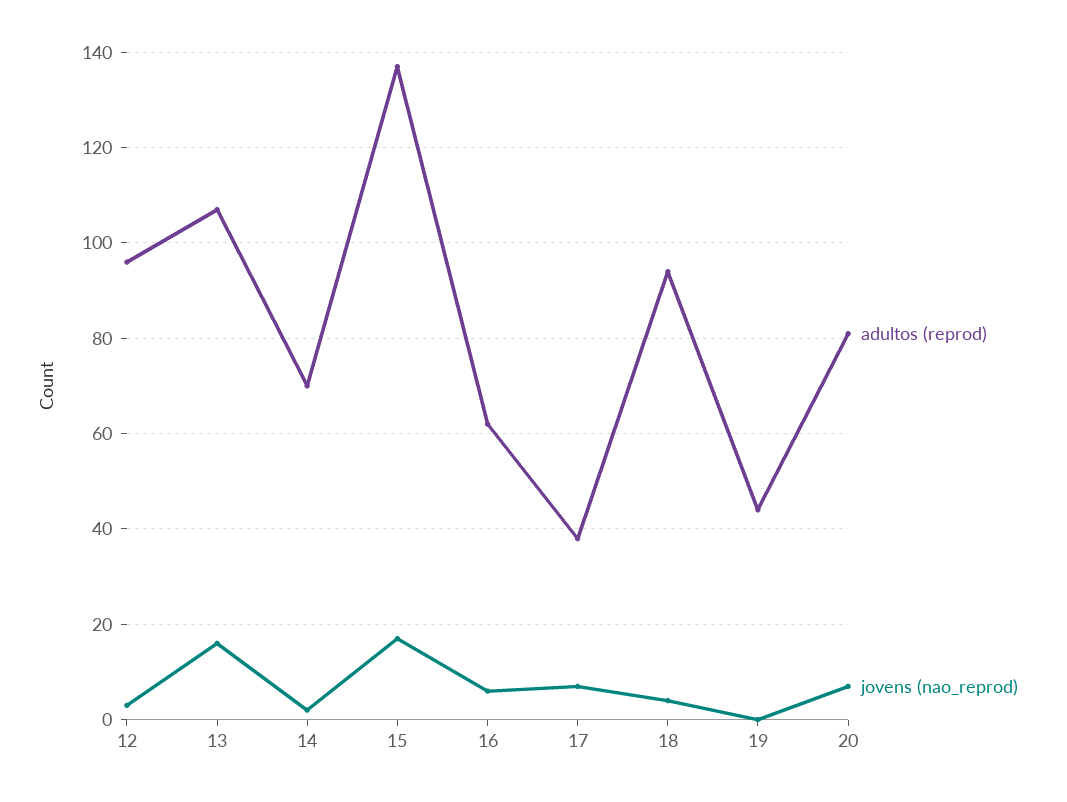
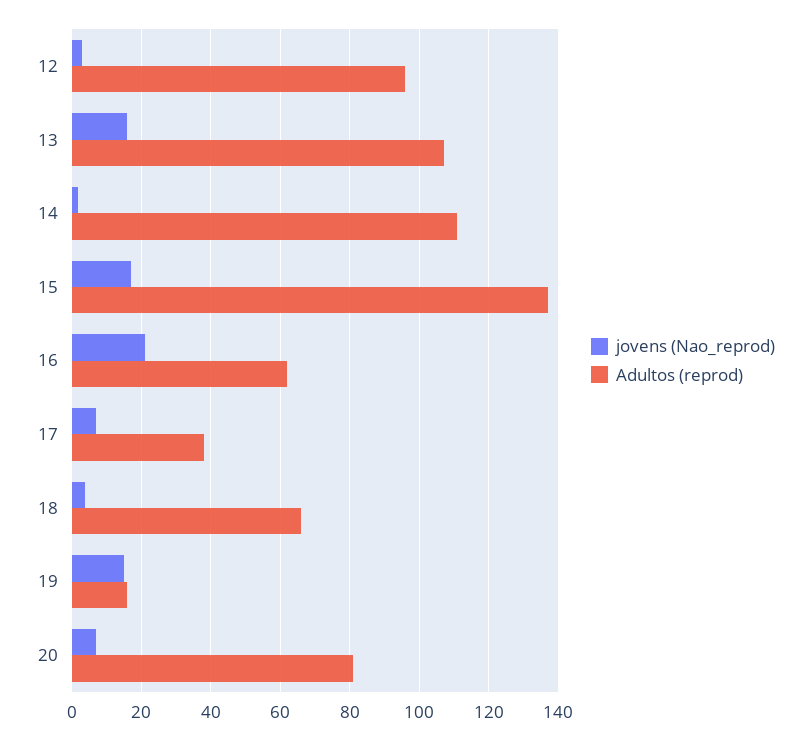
adultos (reprod), 14: 70 -> 110
jovens (nao_reprod), 16: 5 -> 20
adultos (reprod), 18: 95 -> 65
adultos (reprod), 19: 45 -> 15
jovens (nao_reprod), 19: 0 -> 15

